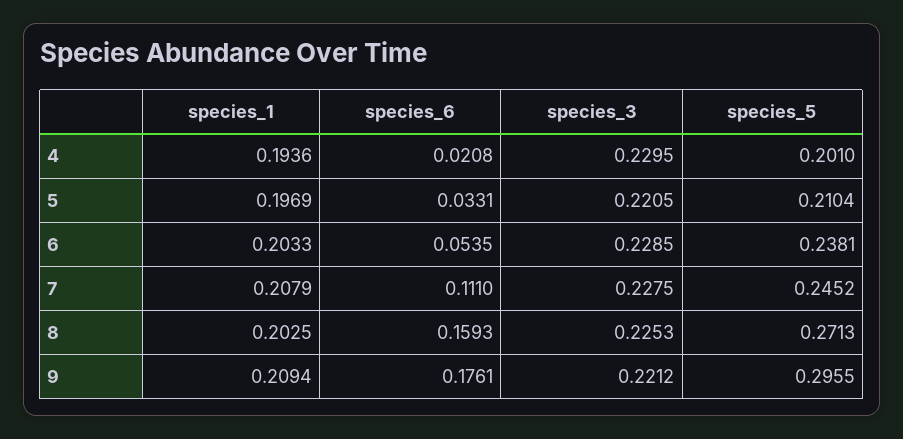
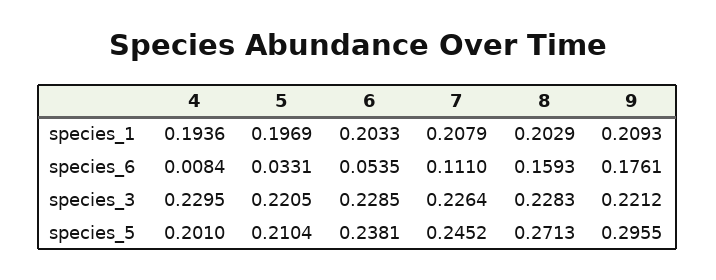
species_6, 4: 0.0208 -> 0.0084
species_3, 7: 0.2275 -> 0.2264
species_1, 8: 0.2025 -> 0.2029
species_3, 8: 0.2253 -> 0.2283
species_1, 9: 0.2094 -> 0.2093

